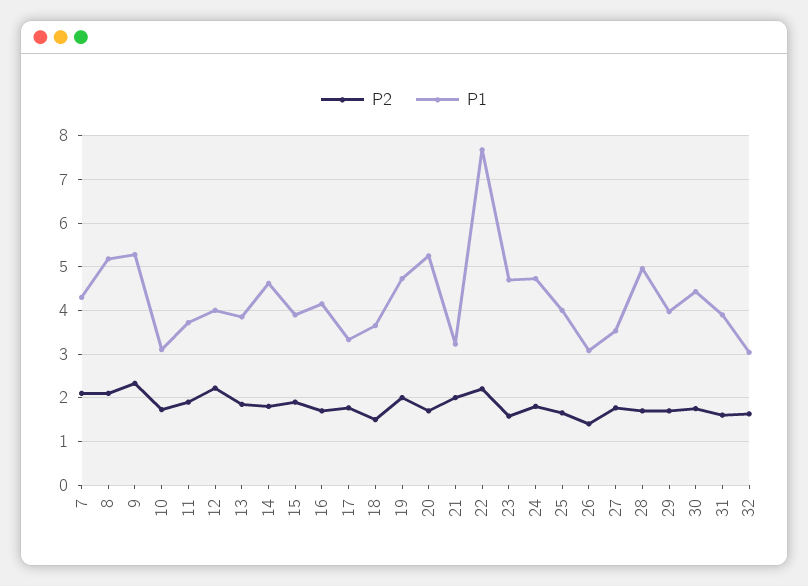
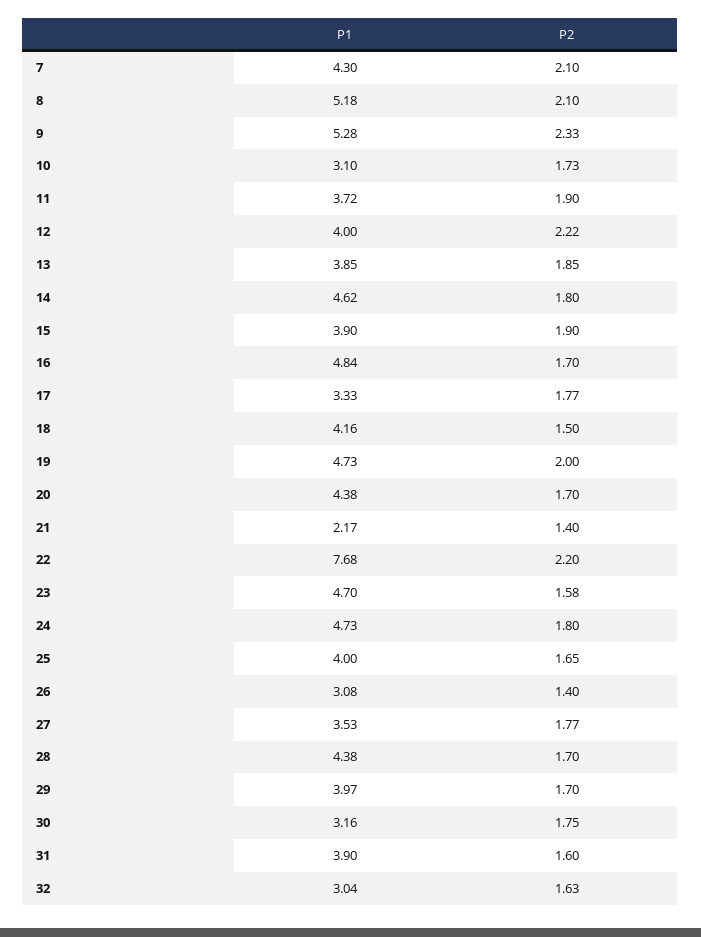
P1, 16: 4.2 -> 4.84
P1, 18: 3.6 -> 4.16
P1, 20: 5.2 -> 4.38
P2, 21: 2 -> 1.4
P1, 21: 3.2 -> 2.17
P1, 28: 5 -> 4.38
P1, 30: 4.4 -> 3.16

